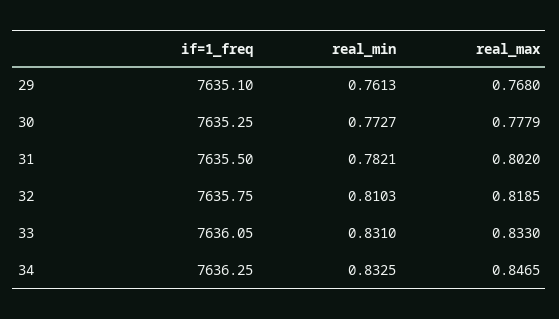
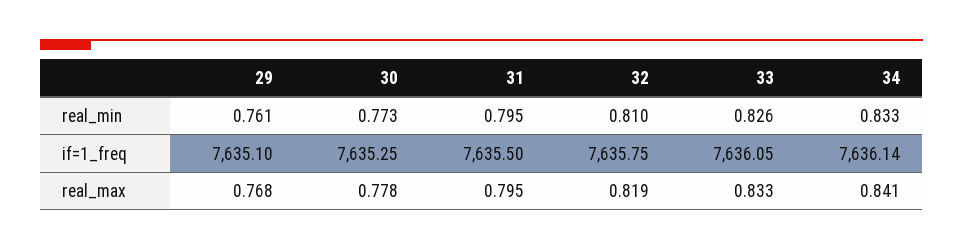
real_min, 31: 0.7821 -> 0.795
real_max, 31: 0.802 -> 0.795
real_min, 33: 0.831 -> 0.826
if=1_freq, 34: 7636.25 -> 7636.14
real_max, 34: 0.8465 -> 0.841

